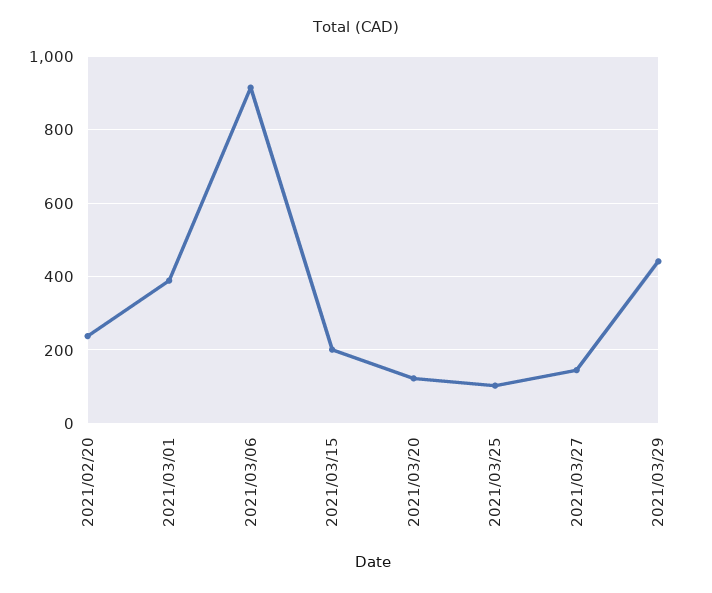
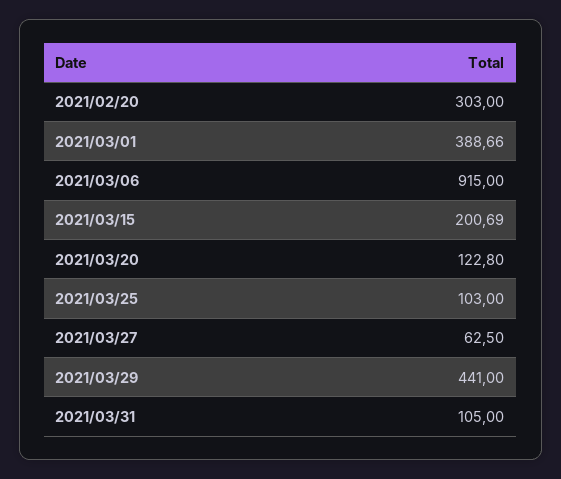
2021/02/20: 240 -> 303
2021/03/27: 140 -> 62.5
2021/03/31: none -> 105

